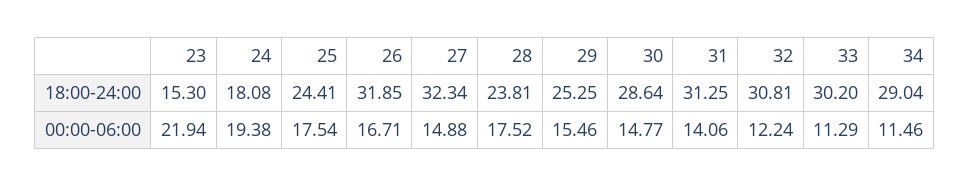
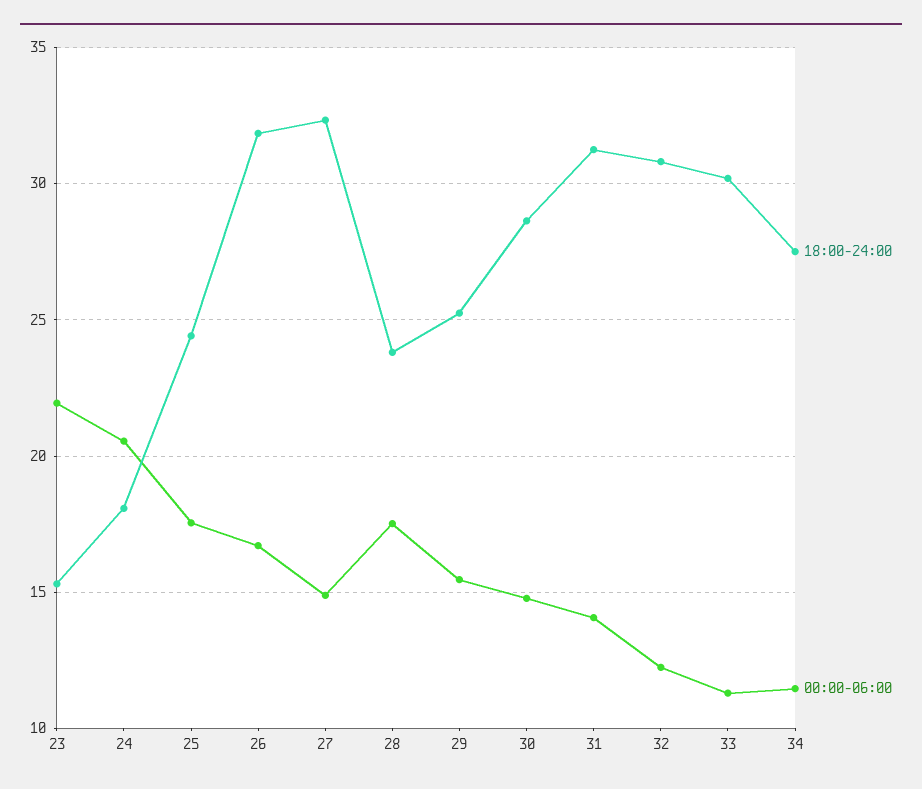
18:00-24:00, 34: 29.04 -> 27.5
00:00-06:00, 24: 19.38 -> 20.5

